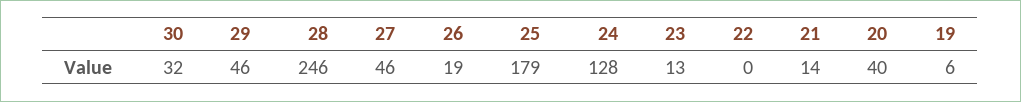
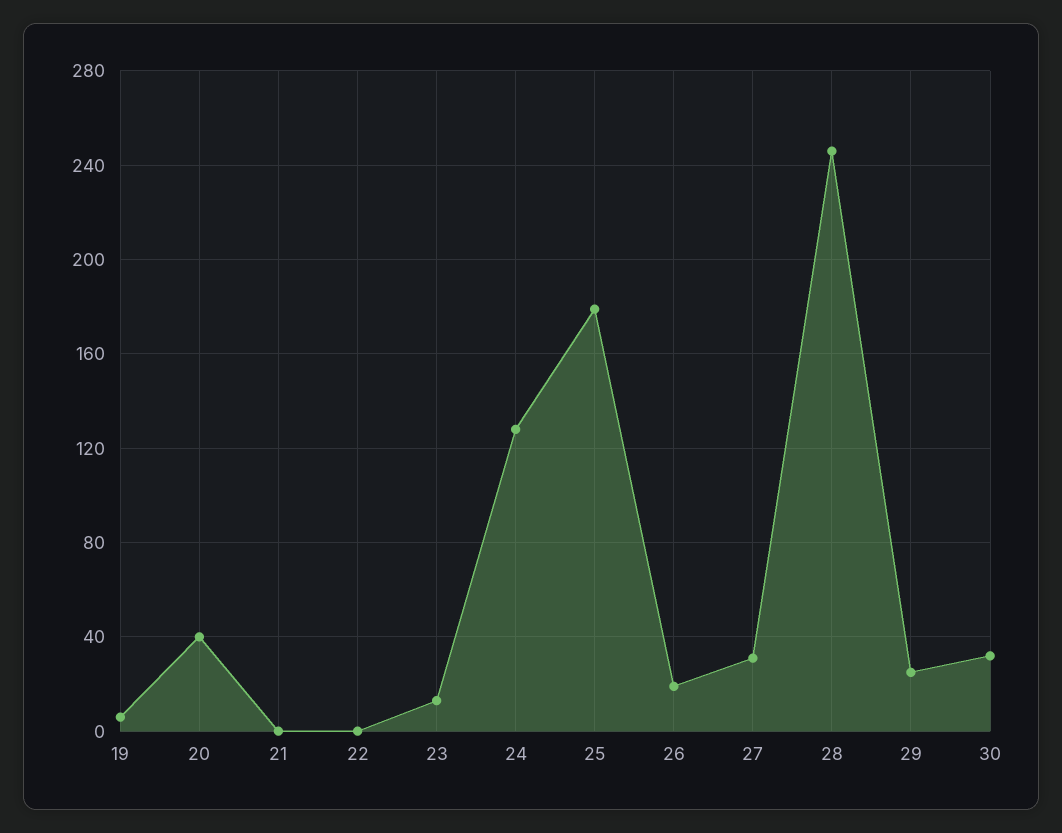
29: 46 -> 25
27: 46 -> 30
21: 14 -> 0

